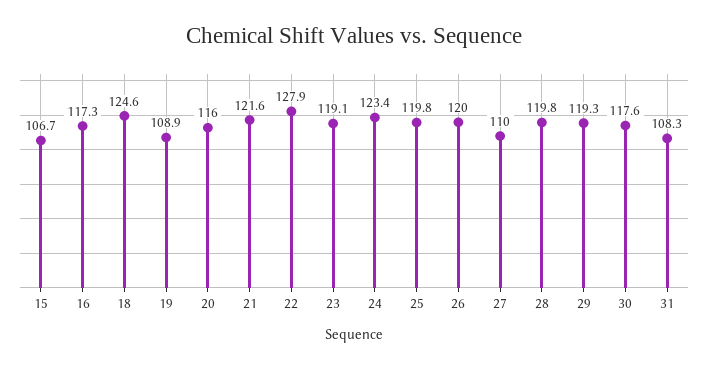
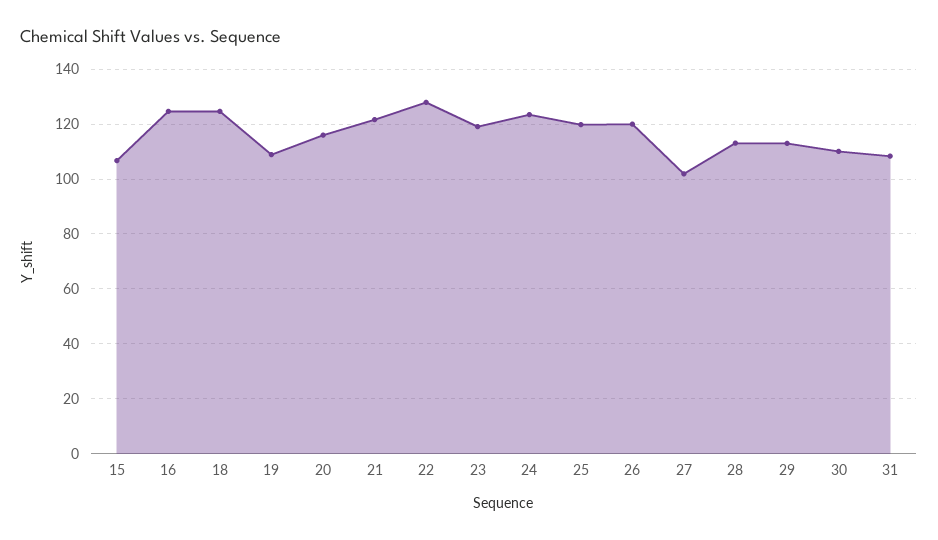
16: 117.3 -> 125
27: 110 -> 102.5
28: 119.8 -> 112.5
29: 119.3 -> 112.5
30: 117.6 -> 110

